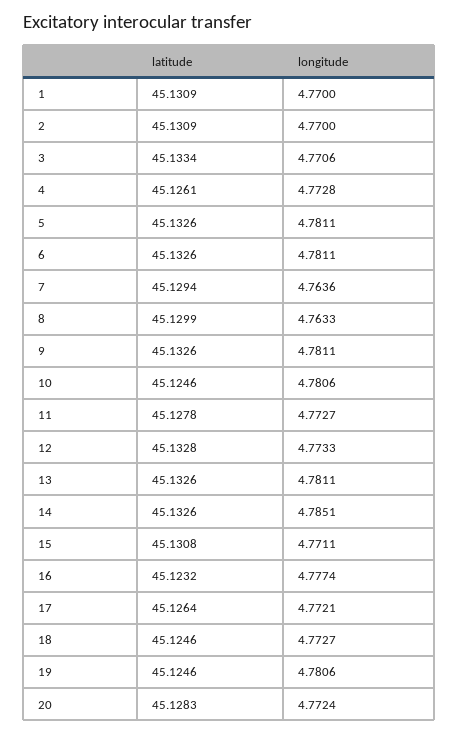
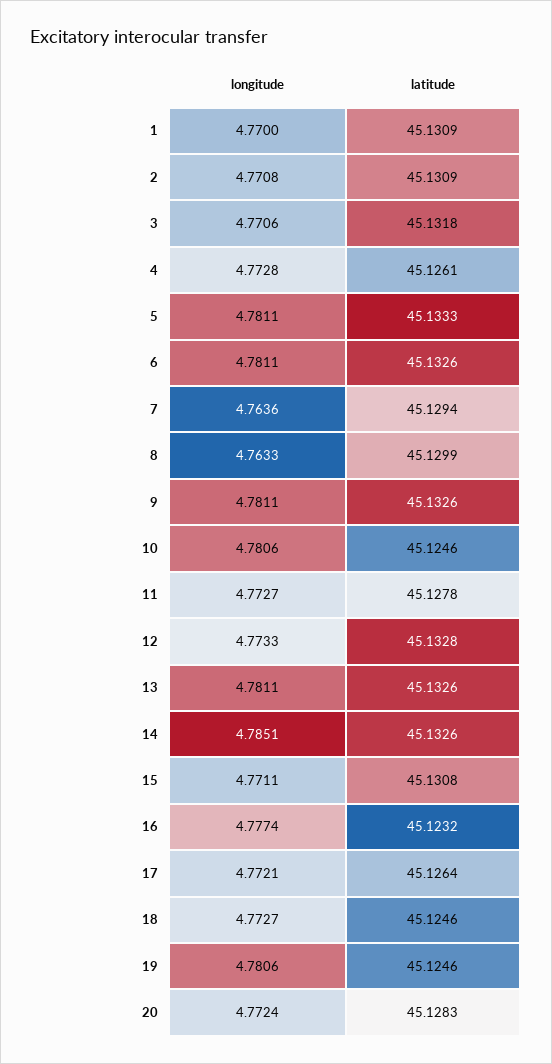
longitude, 2: 4.77 -> 4.7708
latitude, 3: 45.1334 -> 45.1318
latitude, 5: 45.1326 -> 45.1333

